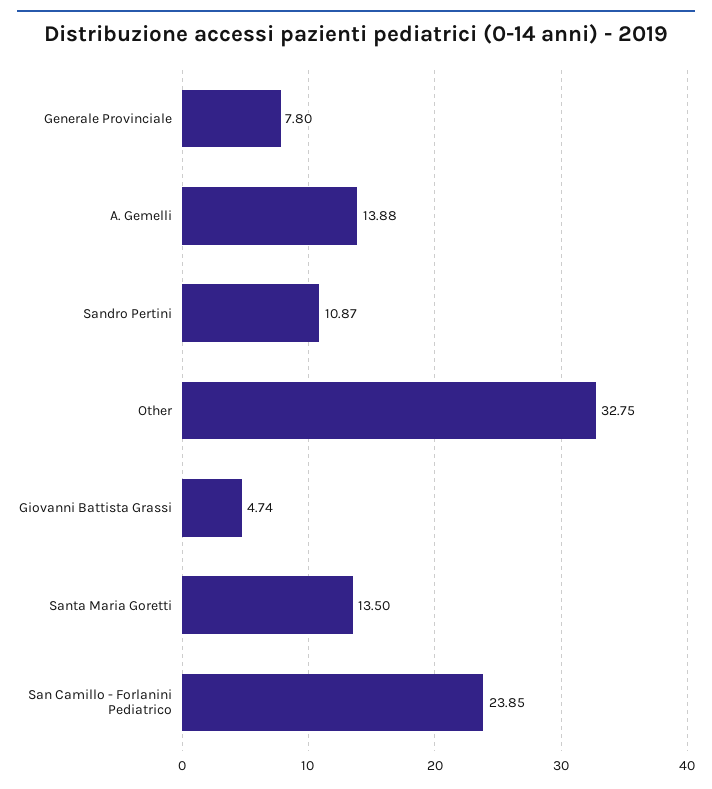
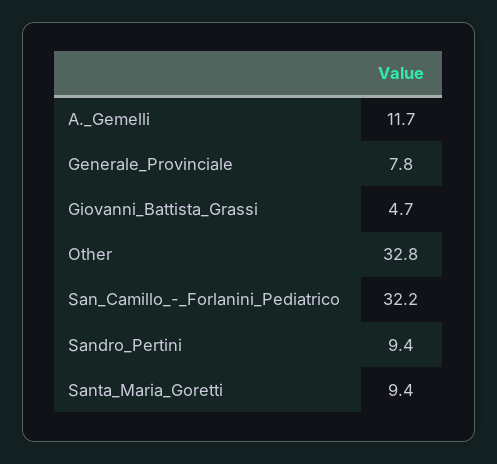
A. Gemelli: 13.88 -> 11.7
Sandro Pertini: 10.87 -> 9.4
Santa Maria Goretti: 13.5 -> 9.4
San Camillo - Forlanini Pediatrico: 23.85 -> 32.2

